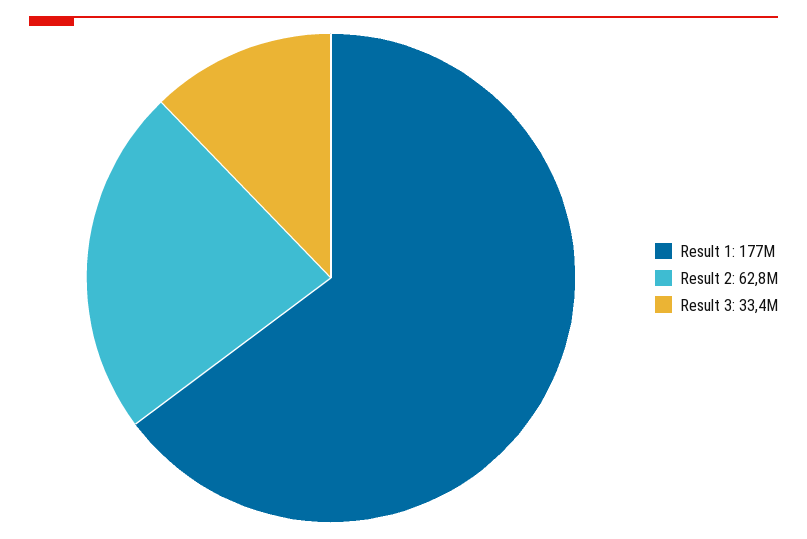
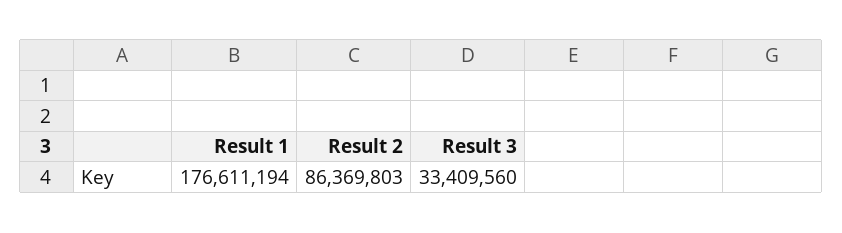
Result 2: 62800000 -> 86369803

